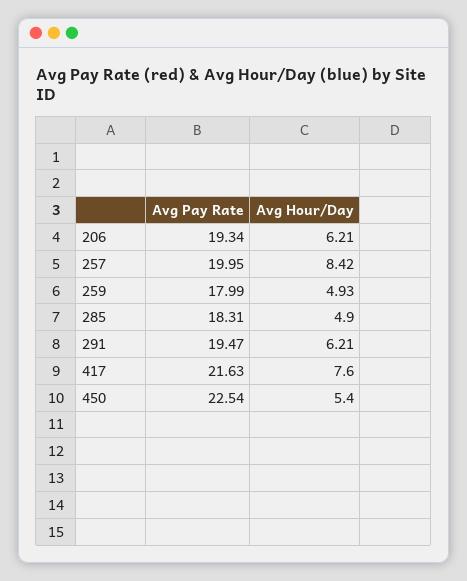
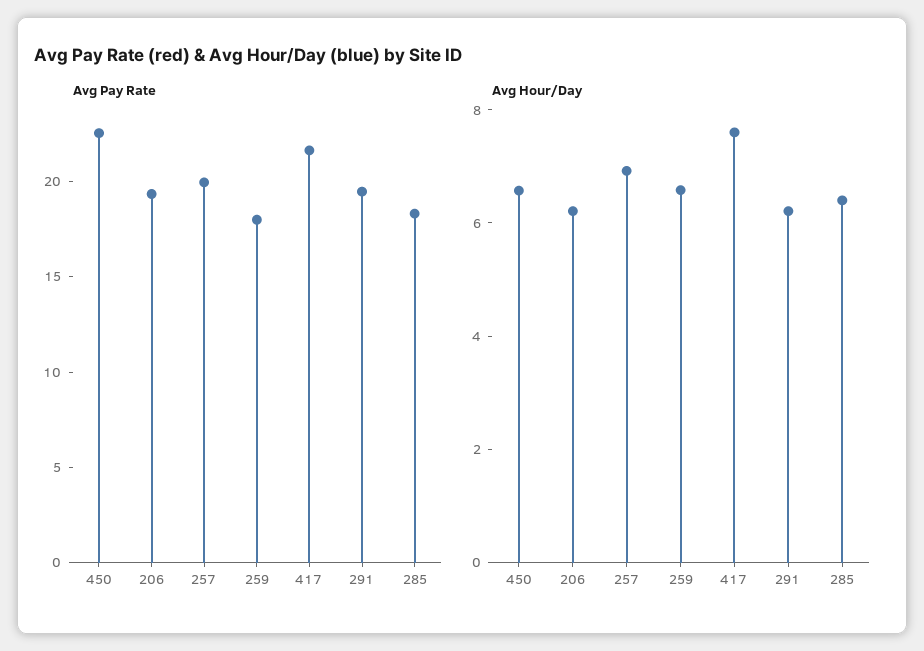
Avg Hour/Day, 257: 8.42 -> 7
Avg Hour/Day, 259: 4.93 -> 6.5
Avg Hour/Day, 285: 4.9 -> 6.5
Avg Hour/Day, 450: 5.4 -> 6.5

